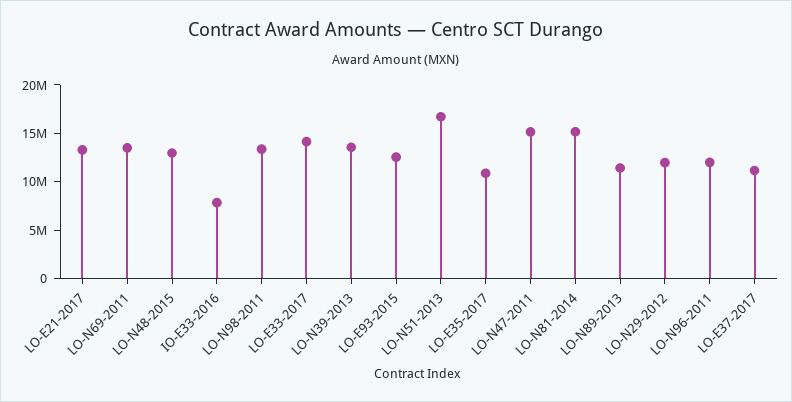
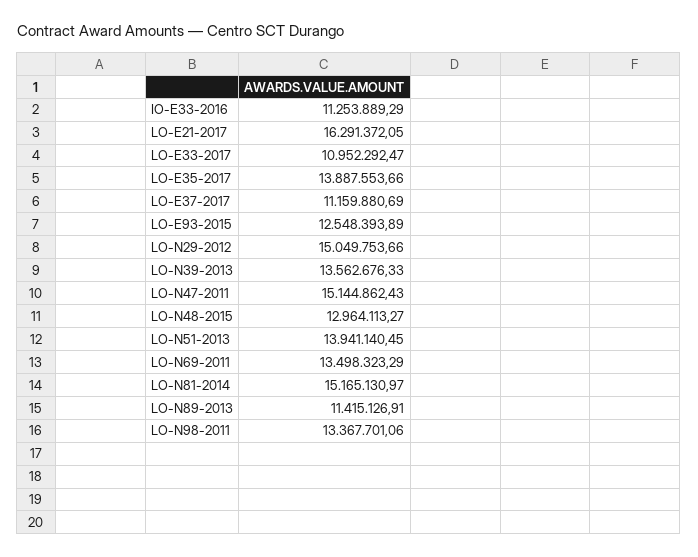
LO-E21-2017: 13000000 -> 16291372.05
IO-E33-2016: 8000000 -> 11253889.29
LO-E33-2017: 14000000 -> 10952292.47
LO-N51-2013: 17000000 -> 13941140.45
LO-E35-2017: 11000000 -> 13887553.66
LO-N29-2012: 12000000 -> 15049753.66
LO-N96-2011: 12000000 -> none

